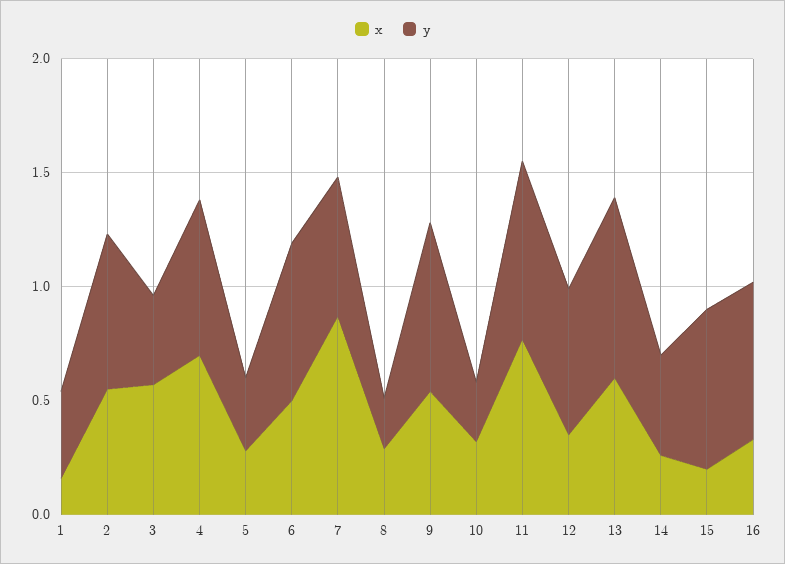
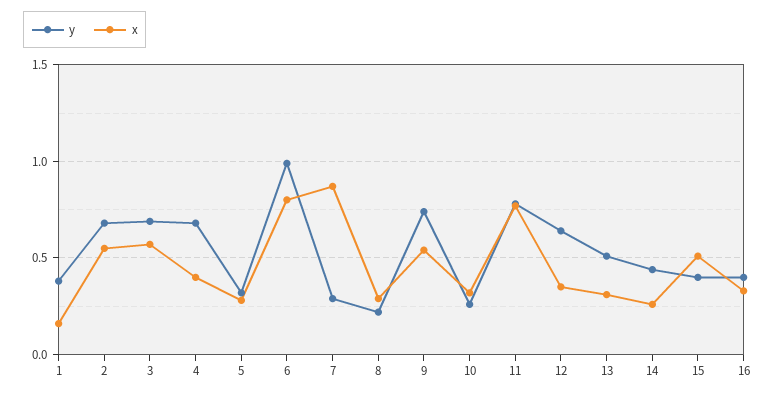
y, 3: 0.4 -> 0.7
x, 4: 0.7 -> 0.4
x, 6: 0.5 -> 0.8
y, 6: 0.7 -> 1
y, 7: 0.6 -> 0.3
x, 13: 0.6 -> 0.3
y, 13: 0.8 -> 0.5
x, 15: 0.2 -> 0.5
y, 15: 0.7 -> 0.4
y, 16: 0.7 -> 0.4

